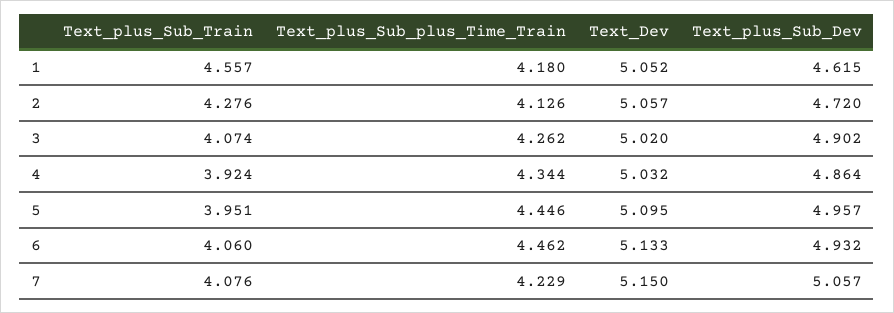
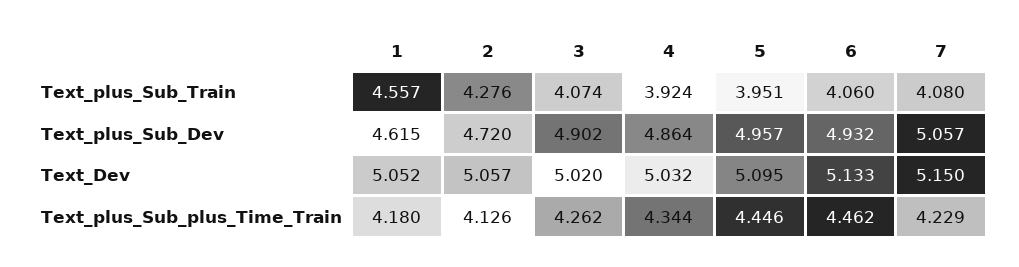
Text_plus_Sub_Train, 7: 4.076 -> 4.08

